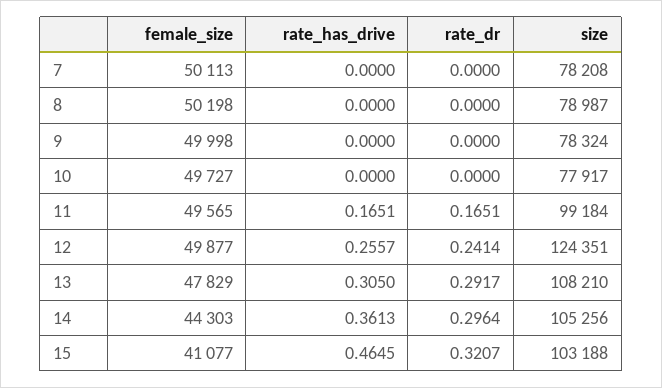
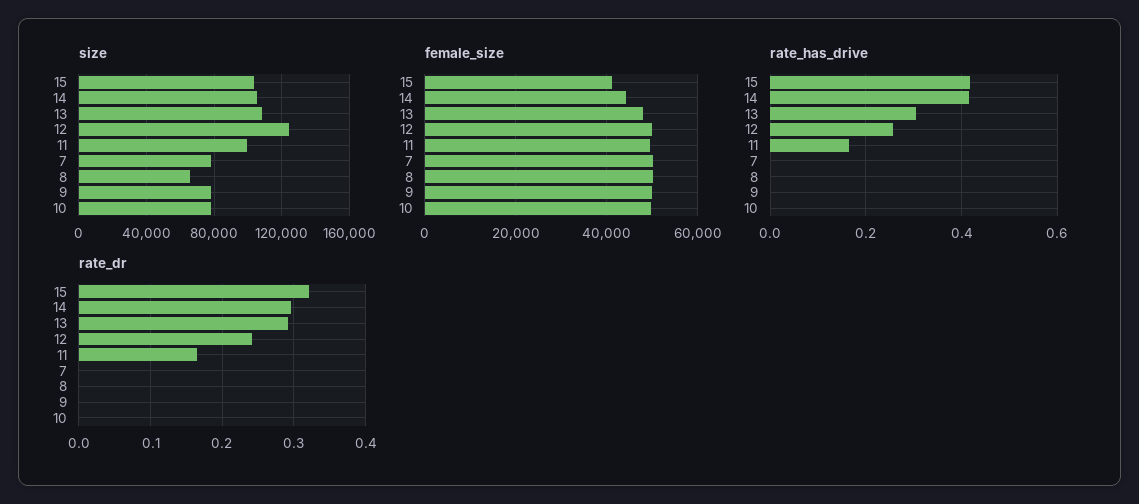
size, 8: 78987 -> 65000
rate_has_drive, 14: 0.3613 -> 0.42
rate_has_drive, 15: 0.4645 -> 0.42

